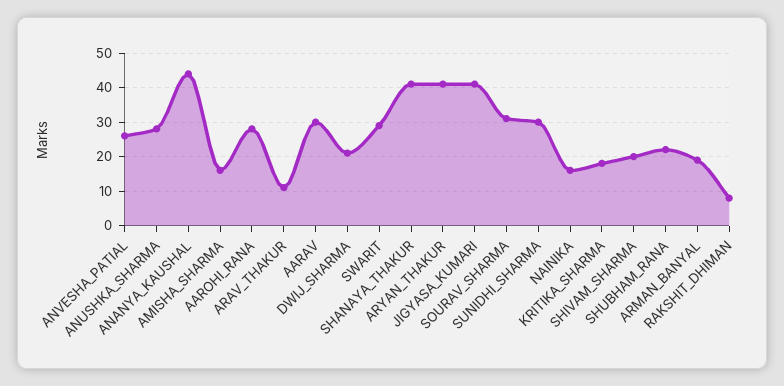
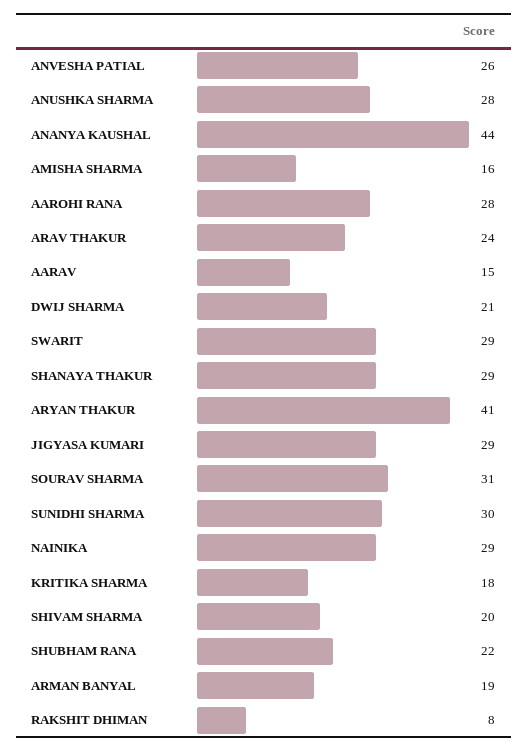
ARAV_THAKUR: 10 -> 24
AARAV: 30 -> 15
SHANAYA_THAKUR: 40 -> 29
JIGYASA_KUMARI: 40 -> 29
NAINIKA: 15 -> 29

